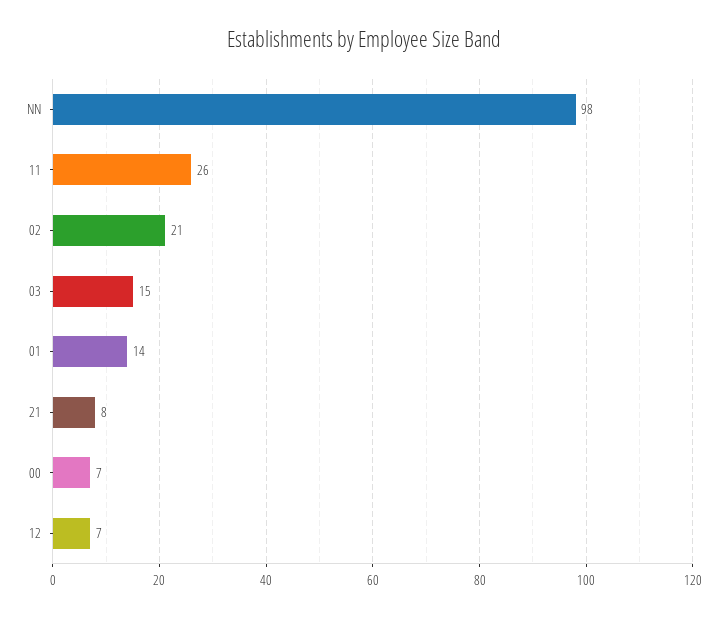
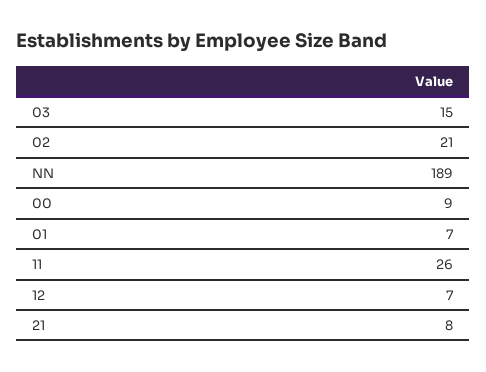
NN: 98 -> 189
01: 14 -> 7
00: 7 -> 9

